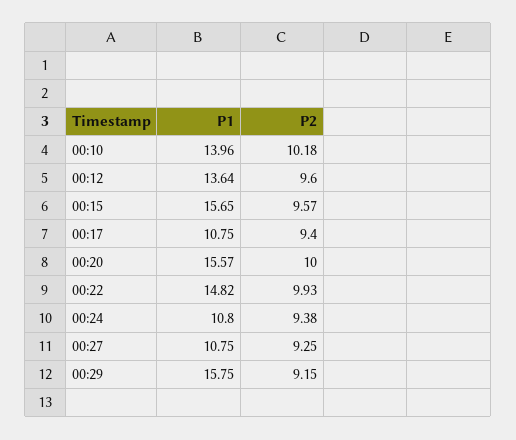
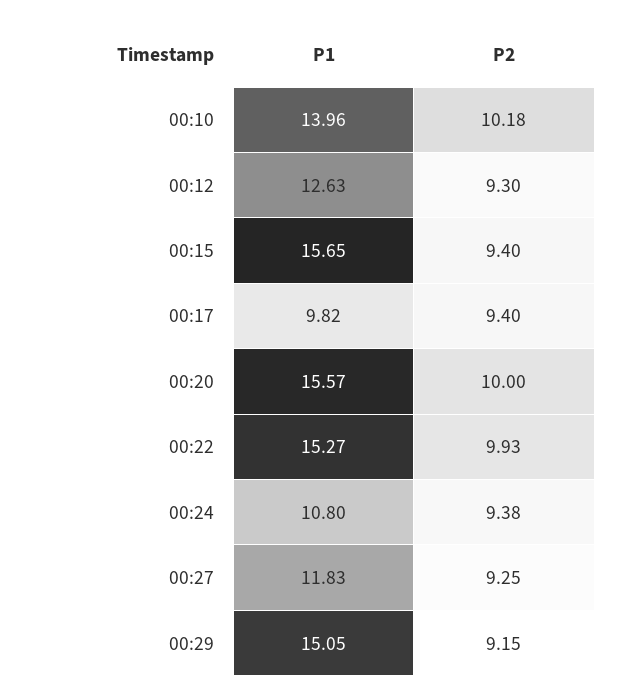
P1, 00:12: 13.64 -> 12.63
P2, 00:12: 9.6 -> 9.3
P2, 00:15: 9.57 -> 9.4
P1, 00:17: 10.75 -> 9.82
P1, 00:22: 14.82 -> 15.27
P1, 00:27: 10.75 -> 11.83
P1, 00:29: 15.75 -> 15.05

